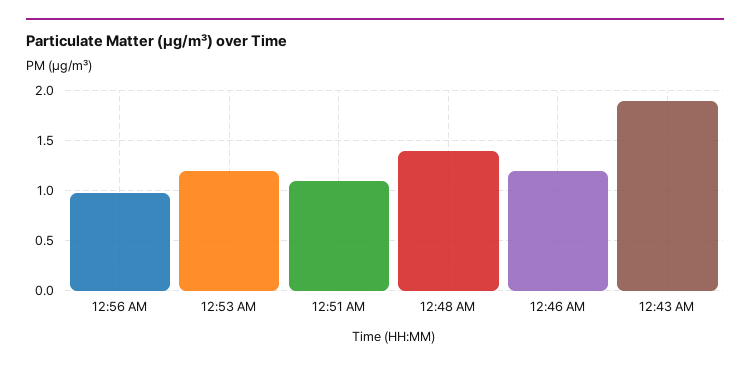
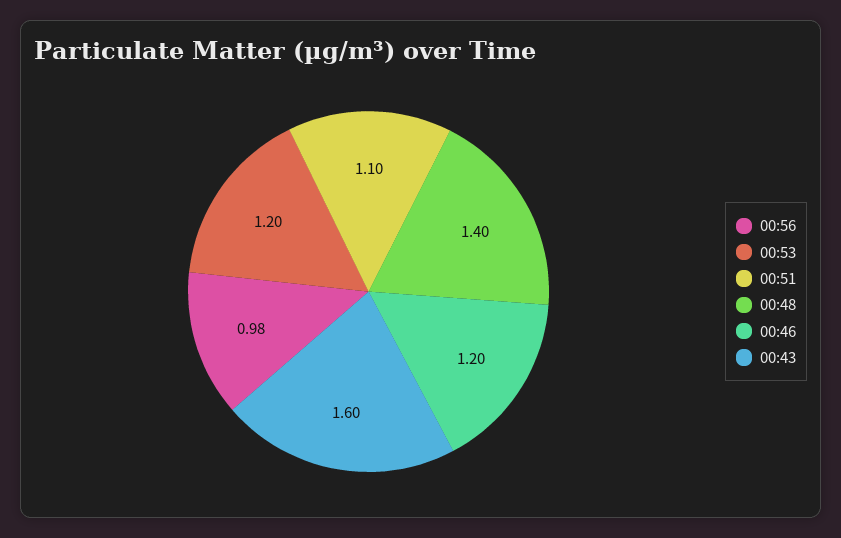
12:43 AM: 1.9 -> 1.6

